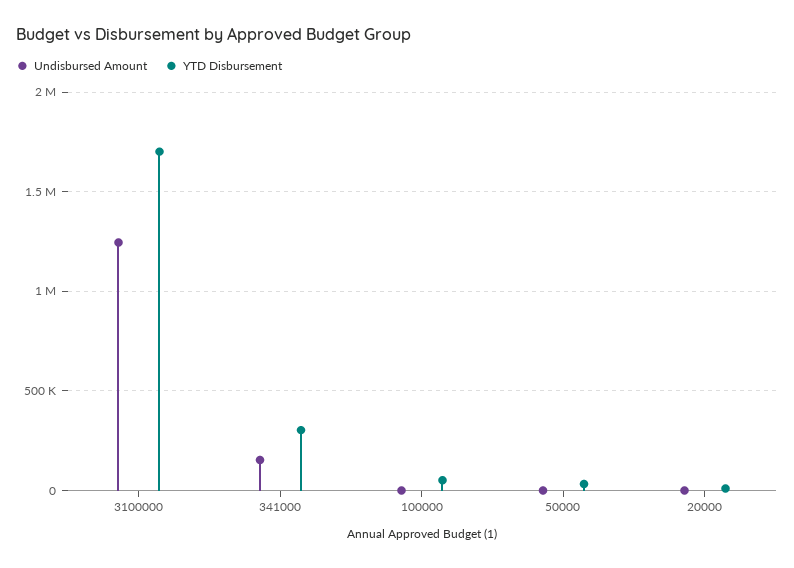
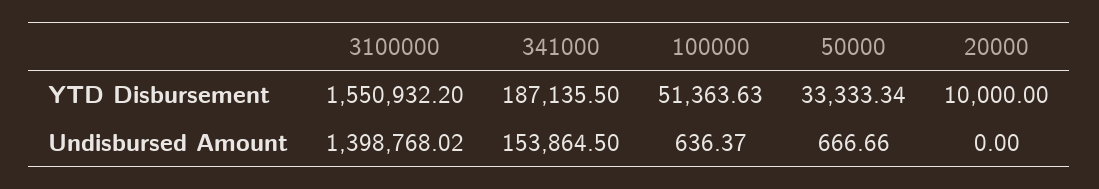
Undisbursed Amount, 3100000: 1250000 -> 1398768.02
YTD Disbursement, 3100000: 1700000 -> 1550932.2
YTD Disbursement, 341000: 300000 -> 187135.5

